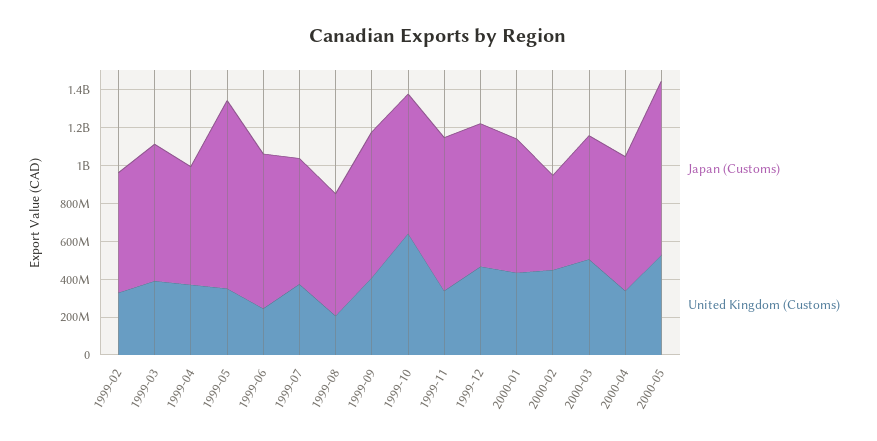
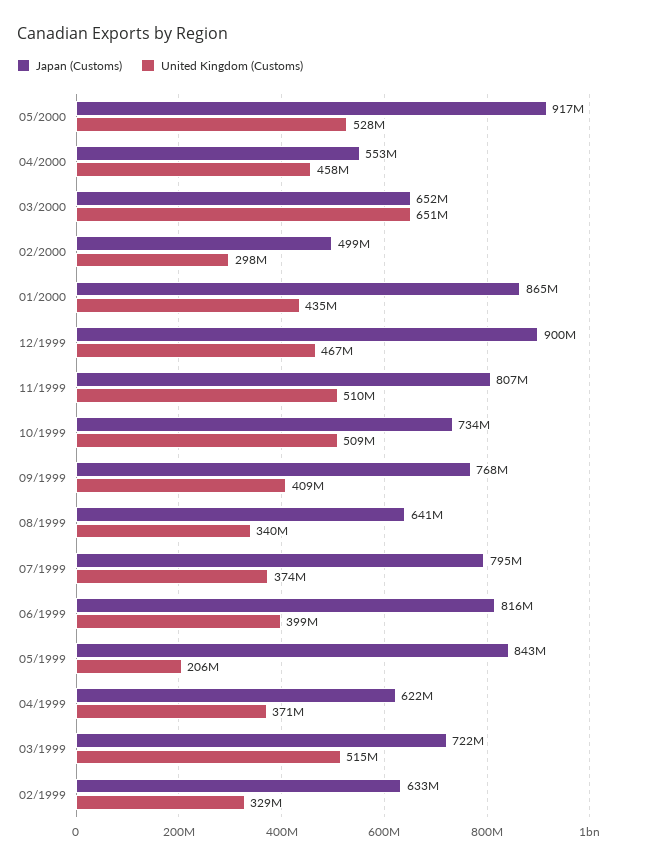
United Kingdom (Customs), 1999-03: 400000000 -> 515000000
Japan (Customs), 1999-05: 1000000000 -> 843000000
United Kingdom (Customs), 1999-05: 350000000 -> 206000000
United Kingdom (Customs), 1999-06: 250000000 -> 399000000
Japan (Customs), 1999-07: 650000000 -> 795000000
United Kingdom (Customs), 1999-08: 200000000 -> 340000000
United Kingdom (Customs), 1999-10: 650000000 -> 509000000
United Kingdom (Customs), 1999-11: 350000000 -> 510000000
Japan (Customs), 1999-12: 750000000 -> 900000000
Japan (Customs), 2000-01: 700000000 -> 865000000
United Kingdom (Customs), 2000-02: 450000000 -> 298000000
United Kingdom (Customs), 2000-03: 500000000 -> 651000000
Japan (Customs), 2000-04: 700000000 -> 553000000
United Kingdom (Customs), 2000-04: 350000000 -> 458000000

